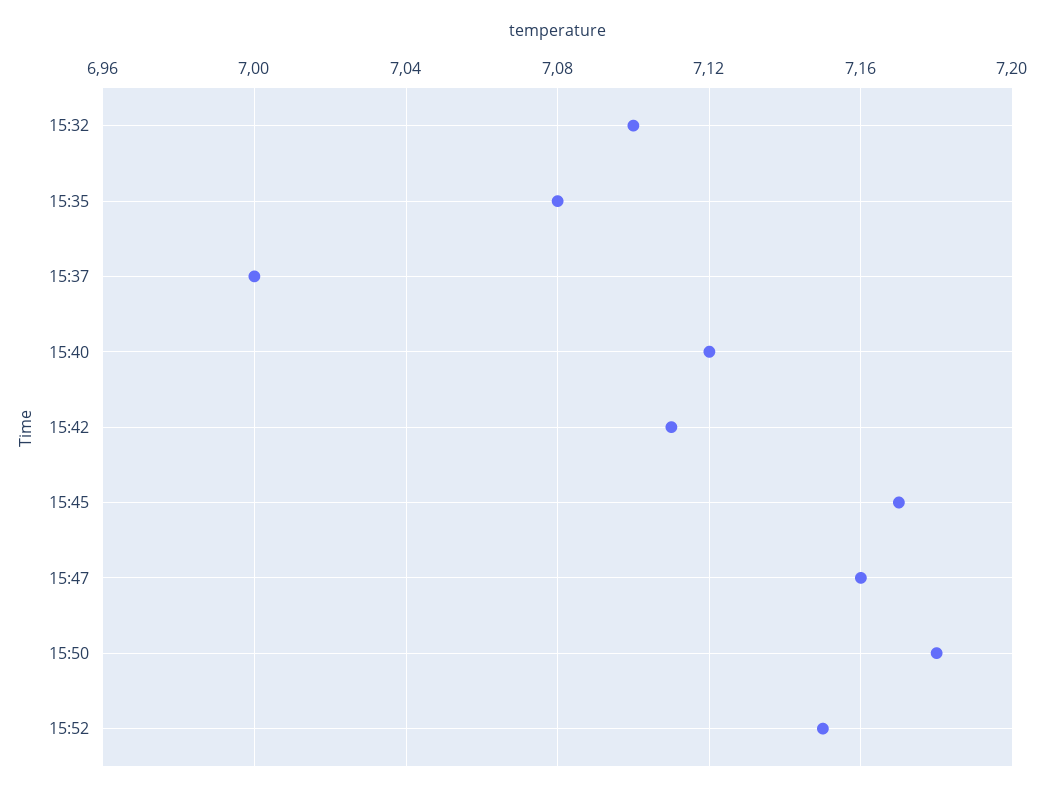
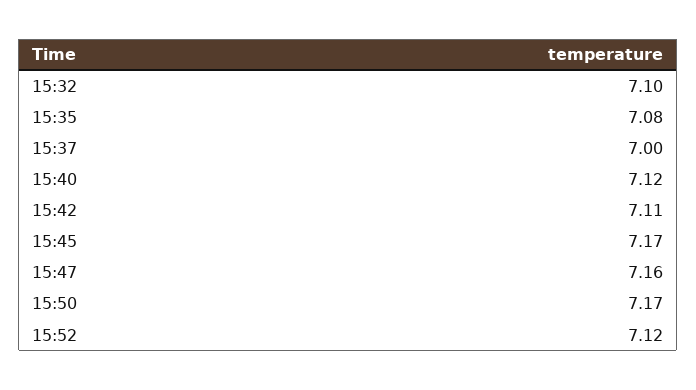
15:50: 7.18 -> 7.17
15:52: 7.15 -> 7.12

